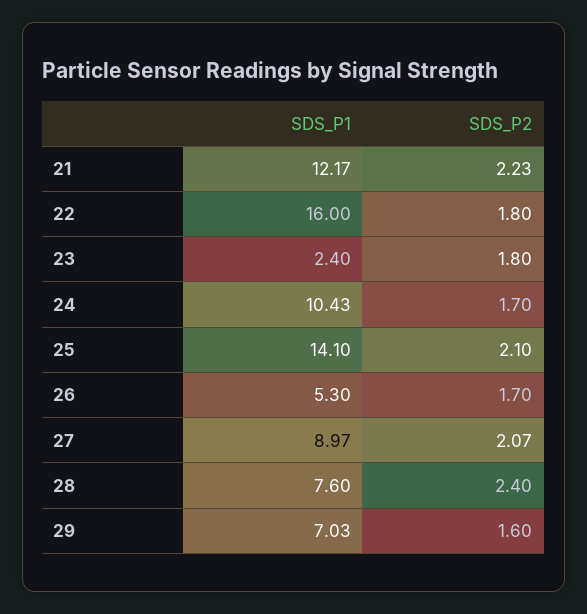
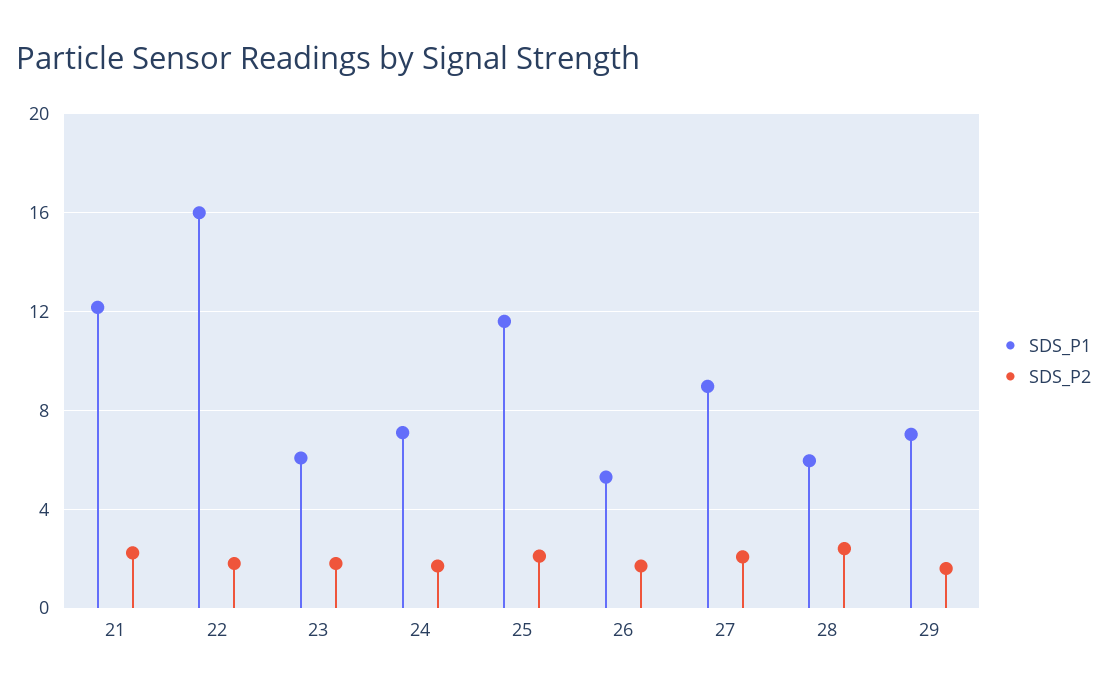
SDS_P1, 23: 2.4 -> 6
SDS_P1, 24: 10.43 -> 7
SDS_P1, 25: 14.1 -> 11.5
SDS_P1, 28: 7.6 -> 6

